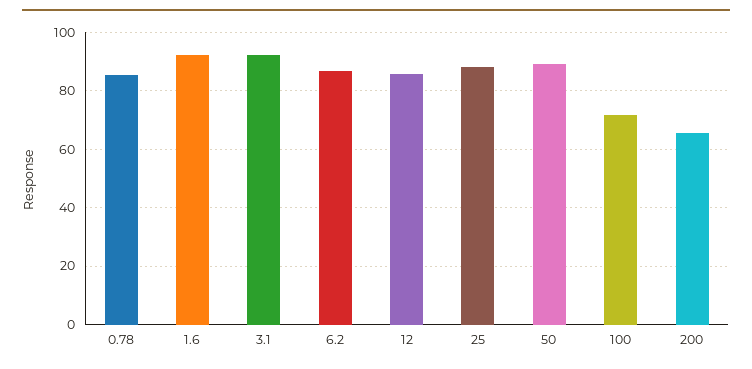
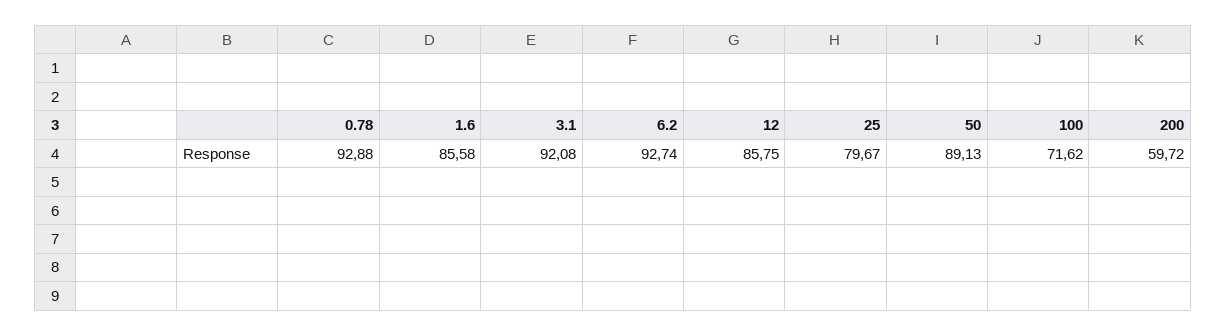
0.78: 85 -> 92.88
1.6: 92.5 -> 85.58
6.2: 87.5 -> 92.74
25: 87.5 -> 79.67
200: 65 -> 59.72

